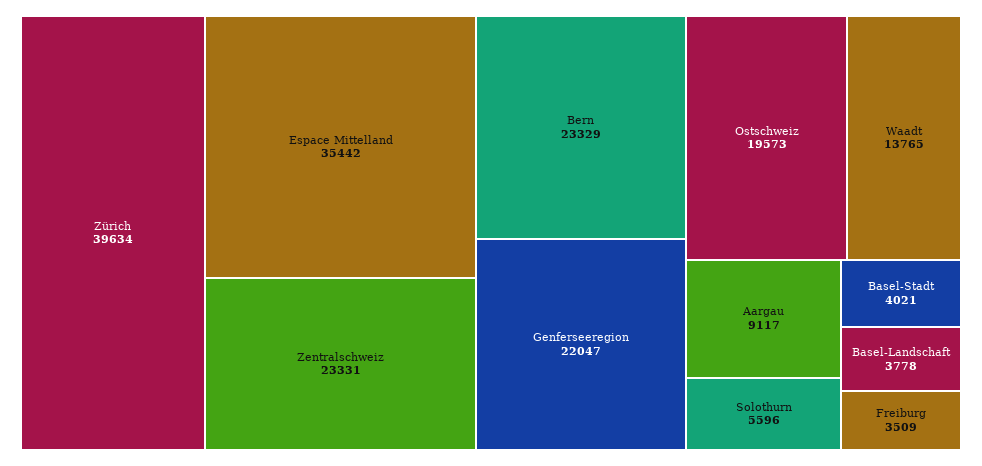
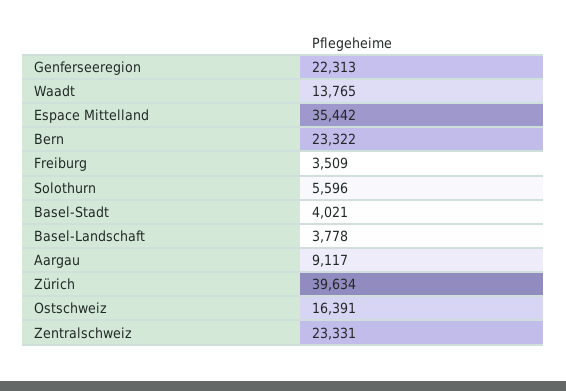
Bern: 23329 -> 23322
Genferseeregion: 22047 -> 22313
Ostschweiz: 19573 -> 16391

